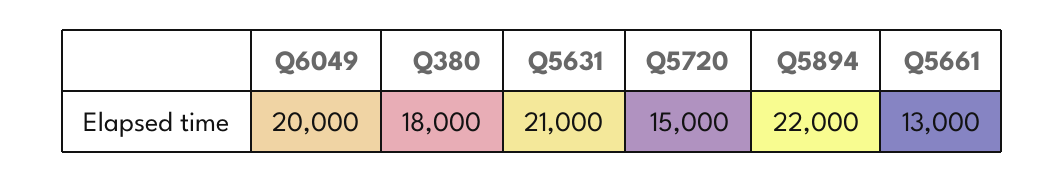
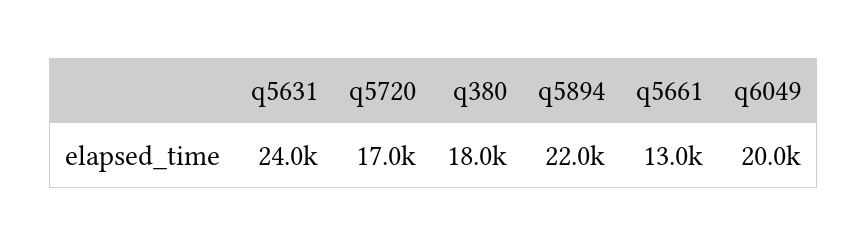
Q5631: 21000 -> 24000
Q5720: 15000 -> 17000

